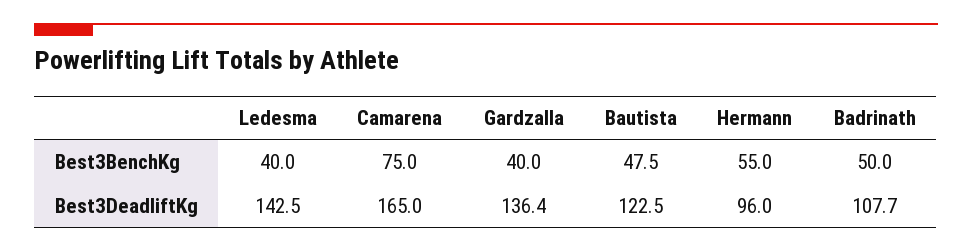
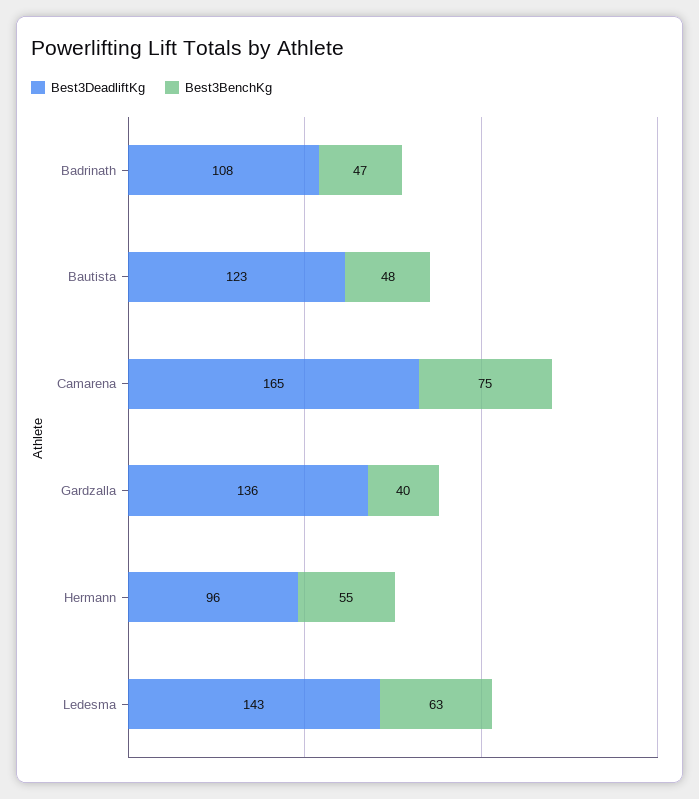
Best3BenchKg, Ledesma: 40 -> 63
Best3BenchKg, Badrinath: 50 -> 47

